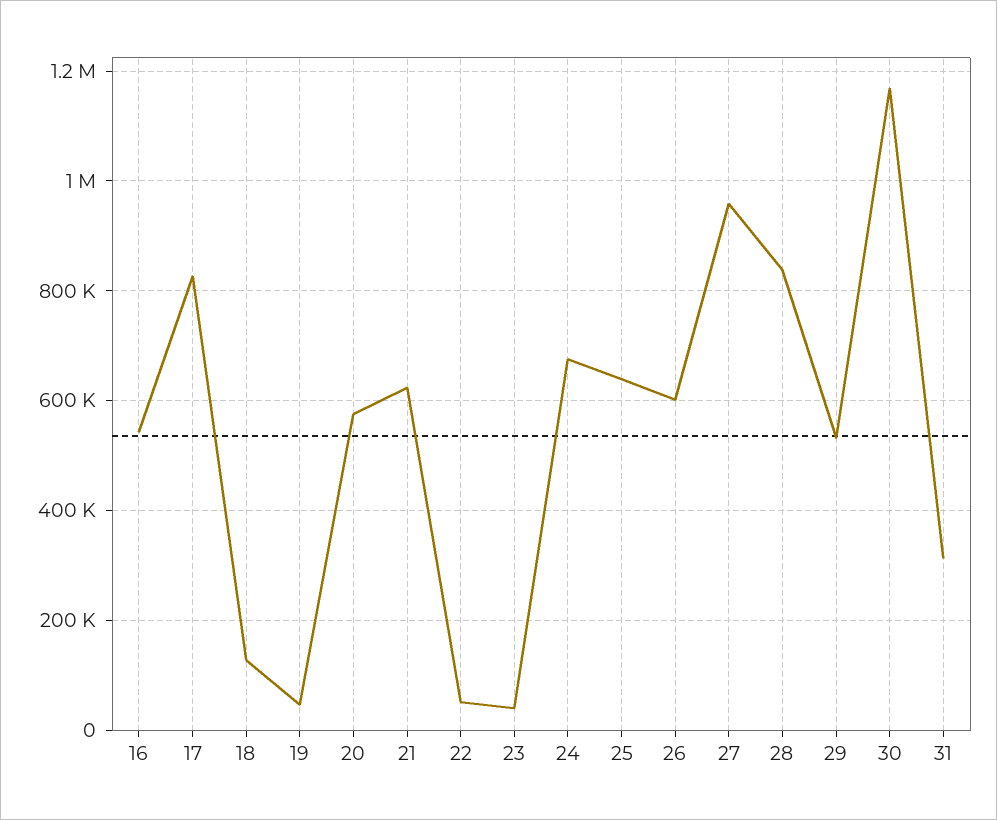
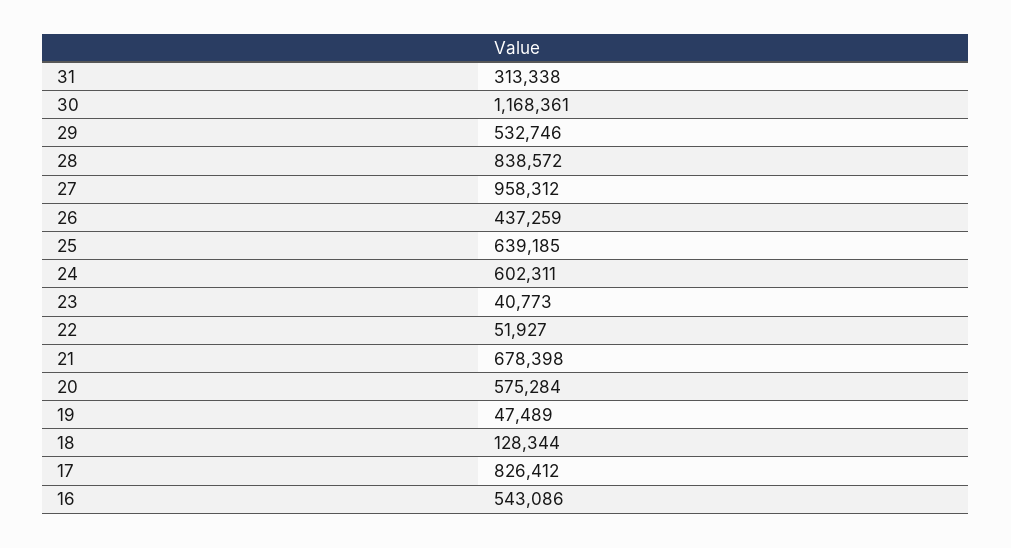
21: 620000 -> 678398
24: 680000 -> 602311
26: 600000 -> 437259

